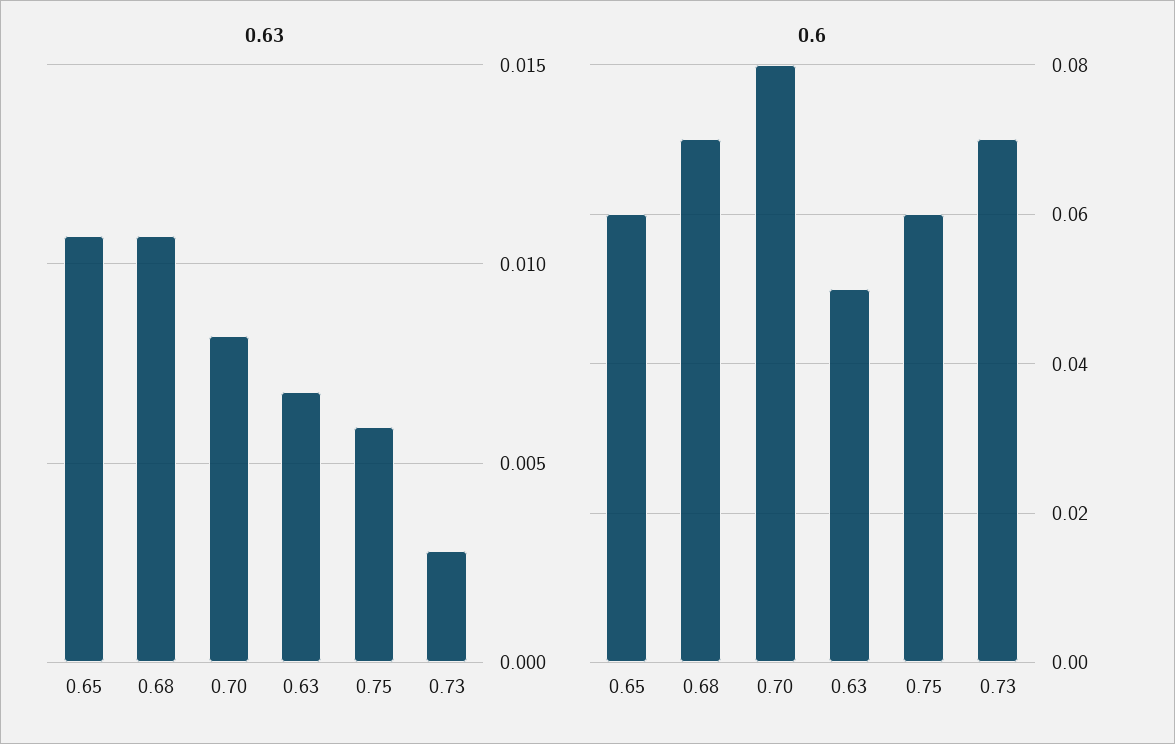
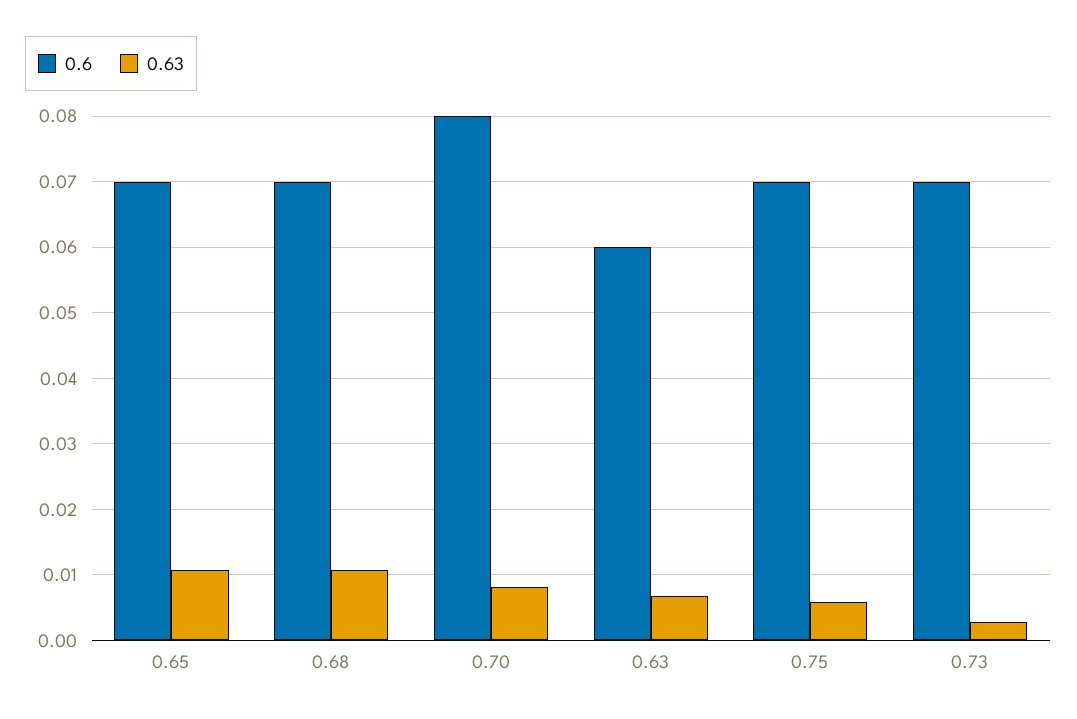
0.6, 0.65: 0.06 -> 0.07
0.6, 0.63: 0.05 -> 0.06
0.6, 0.75: 0.06 -> 0.07

